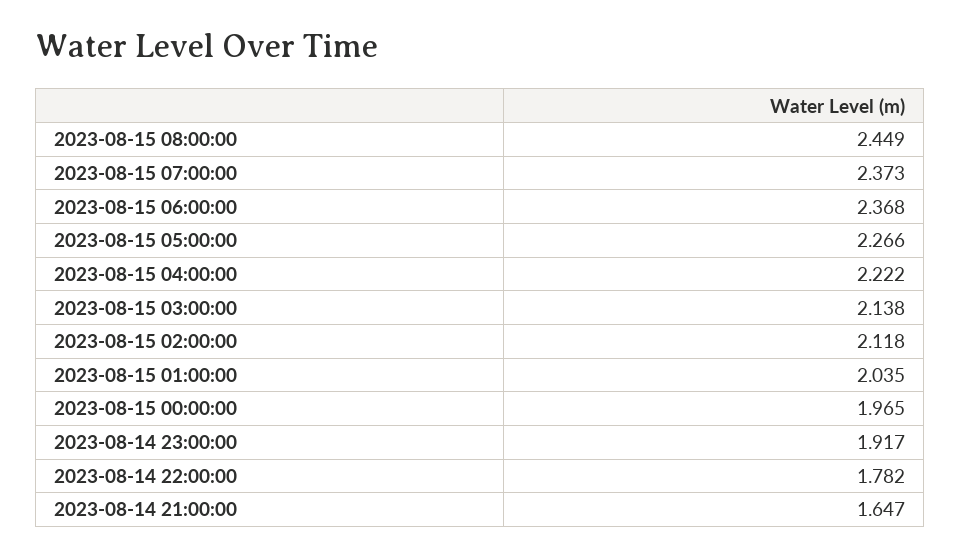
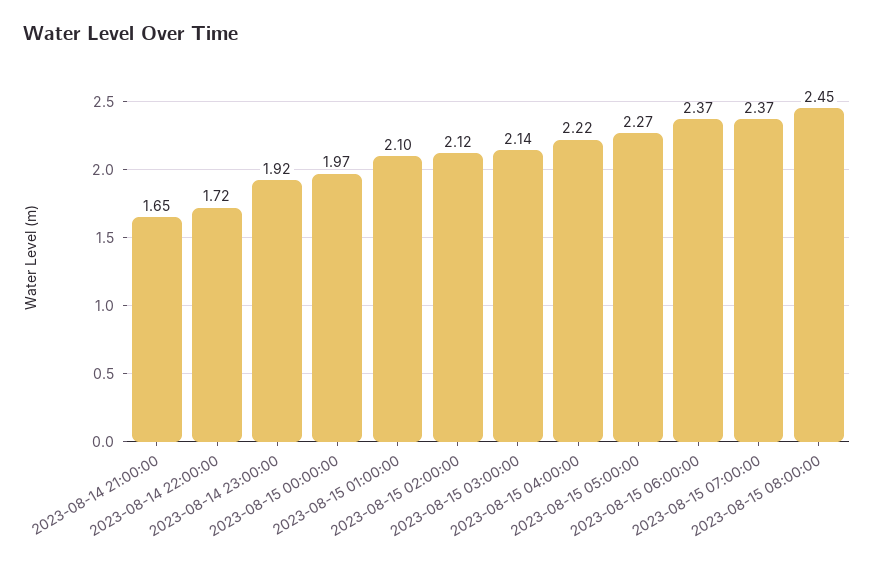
2023-08-15 01:00:00: 2.035 -> 2.1
2023-08-14 22:00:00: 1.782 -> 1.72

